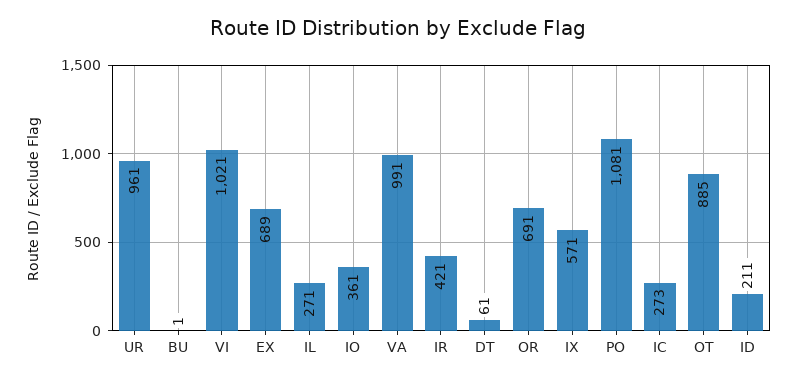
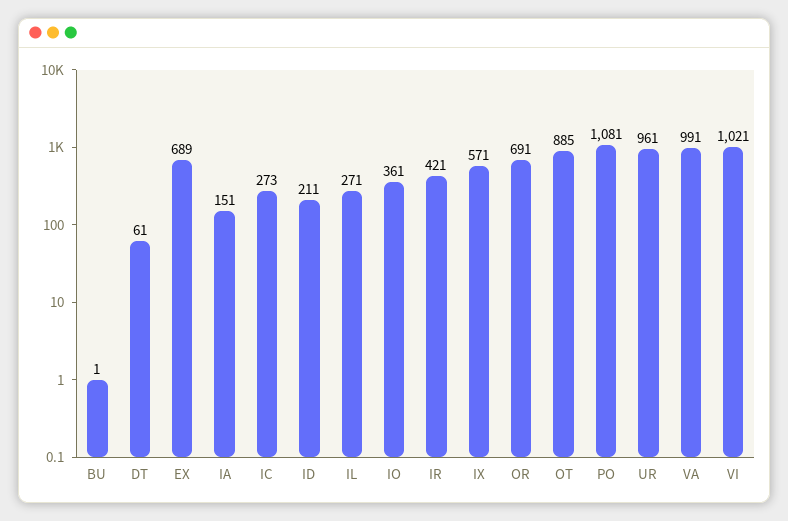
IA: none -> 151

